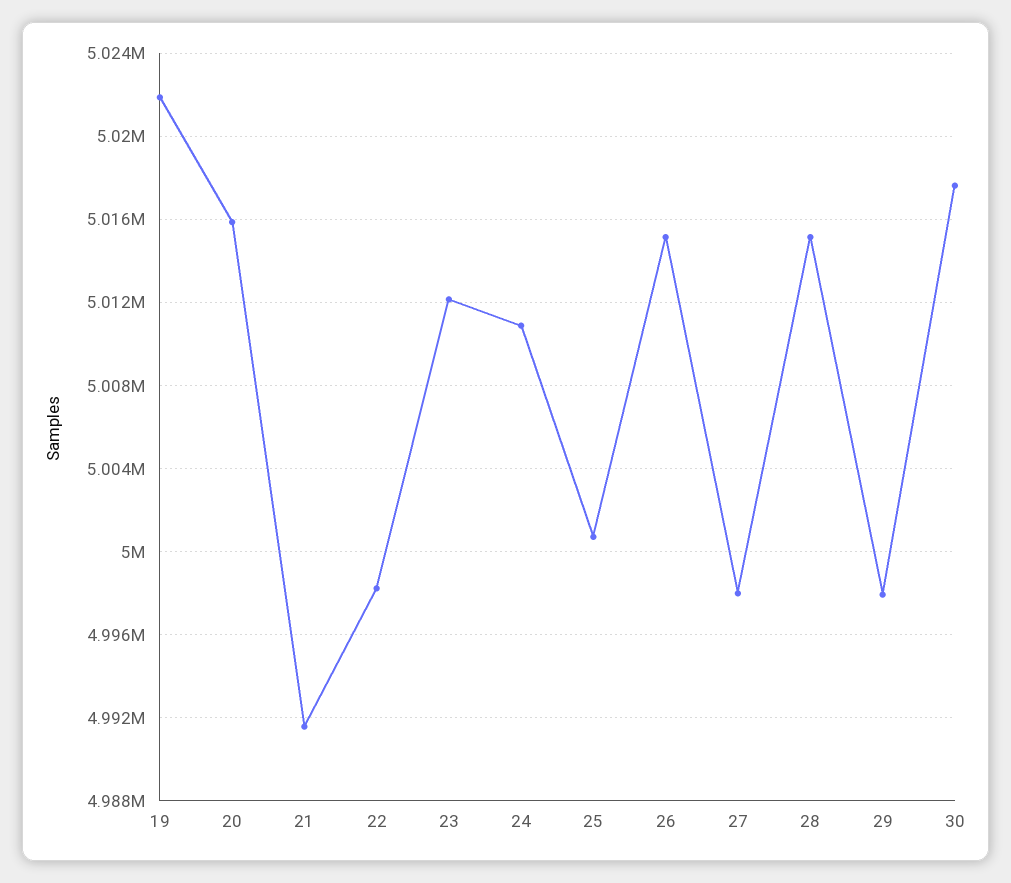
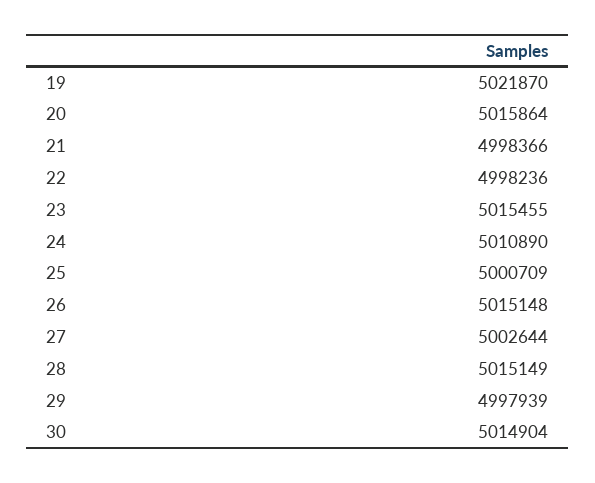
21: 4991500 -> 4998366
23: 5012000 -> 5015455
27: 4998000 -> 5002644
30: 5017500 -> 5014904

